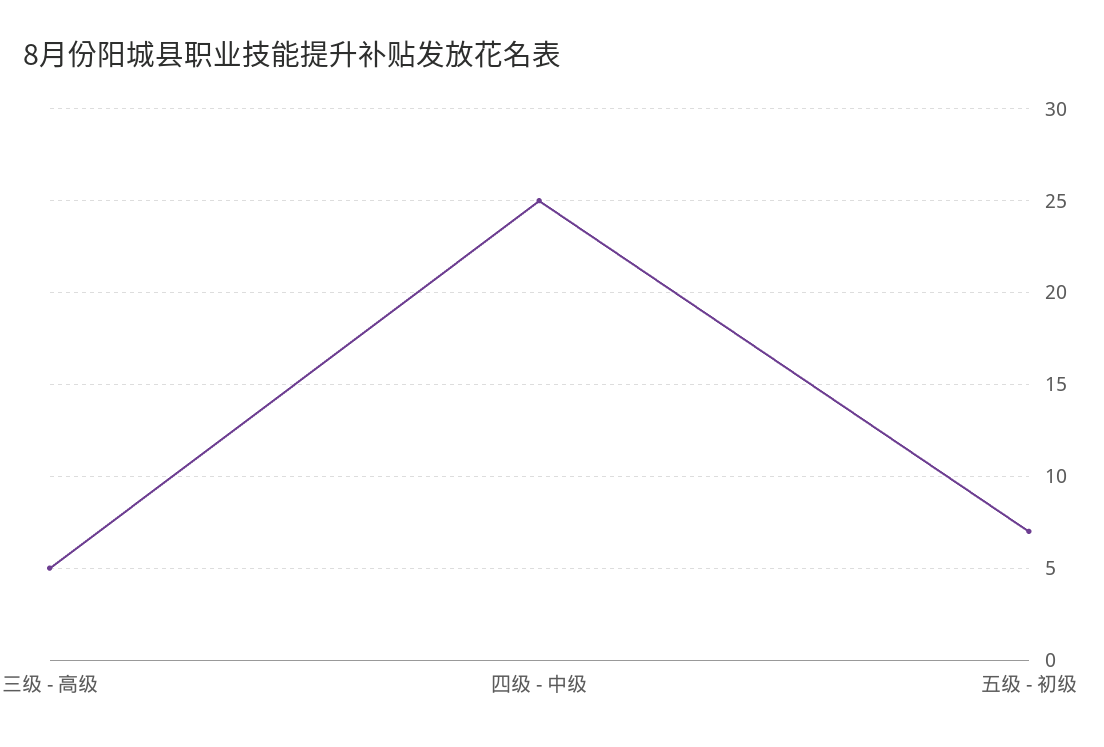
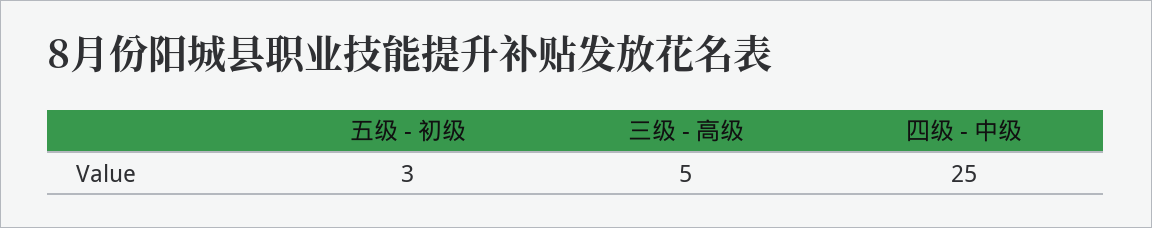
五级 - 初级: 7 -> 3

